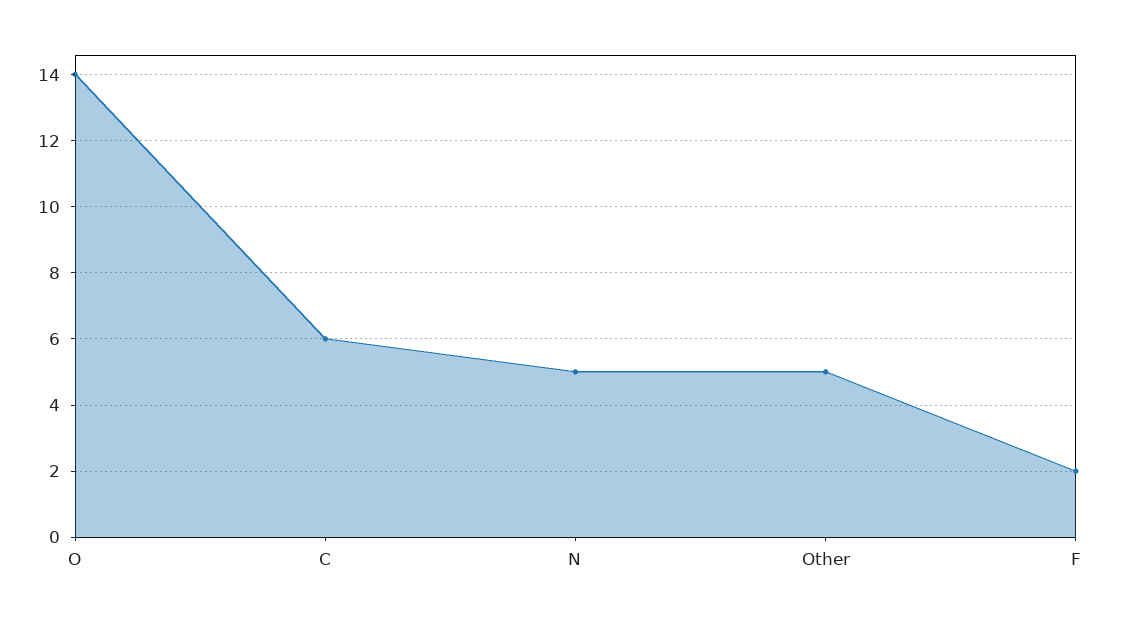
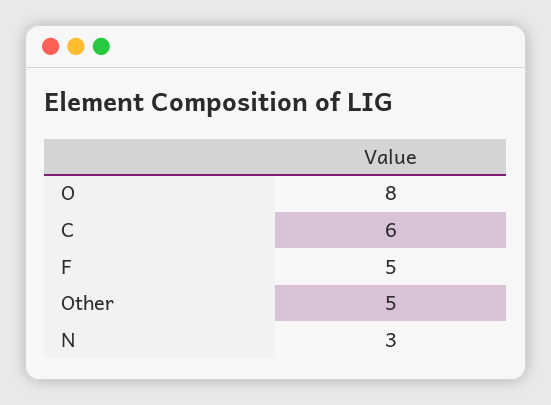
O: 14 -> 8
N: 5 -> 3
F: 2 -> 5

